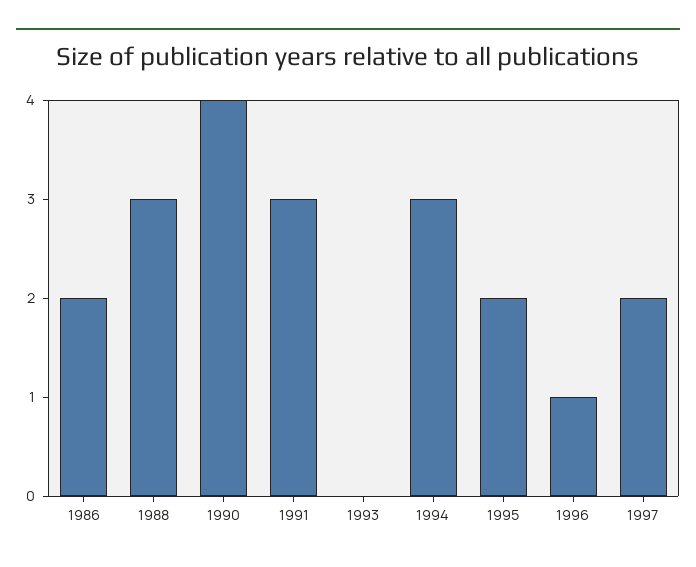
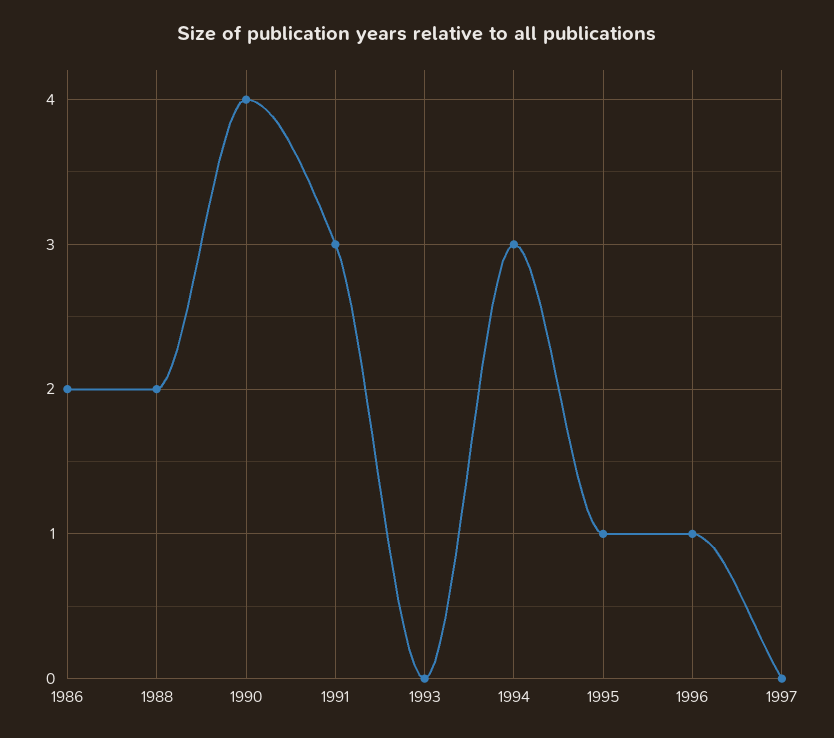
1988: 3 -> 2
1995: 2 -> 1
1997: 2 -> 0

